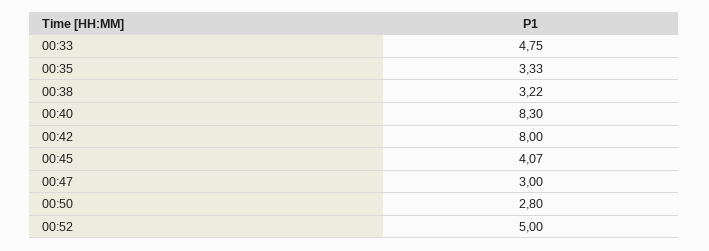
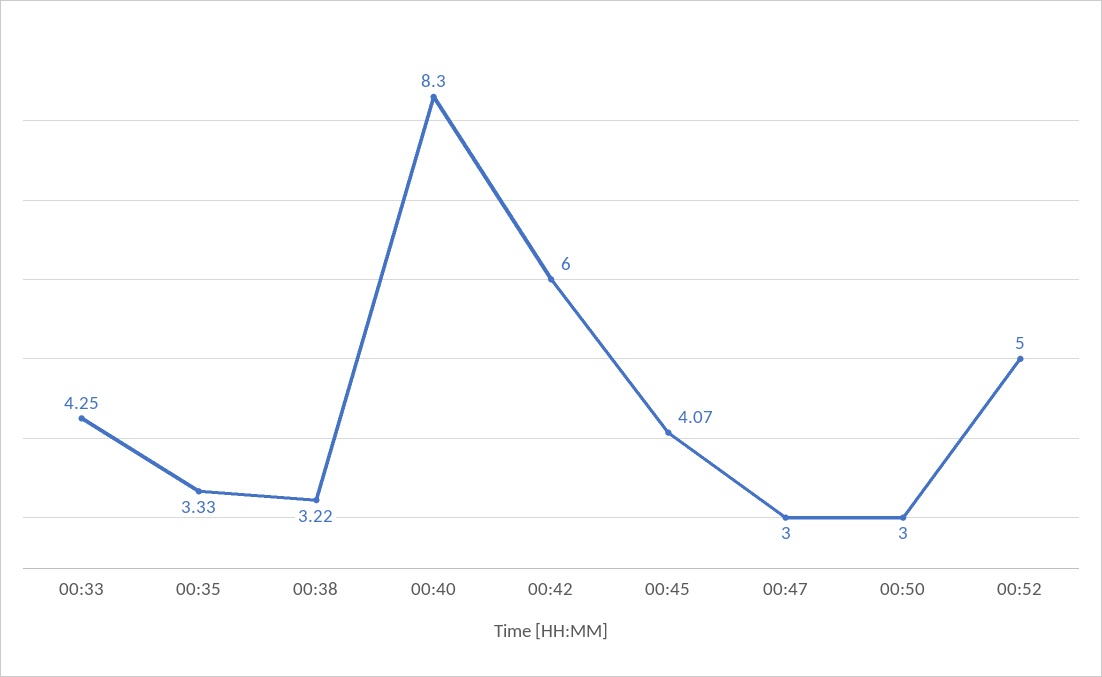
00:33: 4.75 -> 4.25
00:42: 8 -> 6
00:50: 2.8 -> 3

